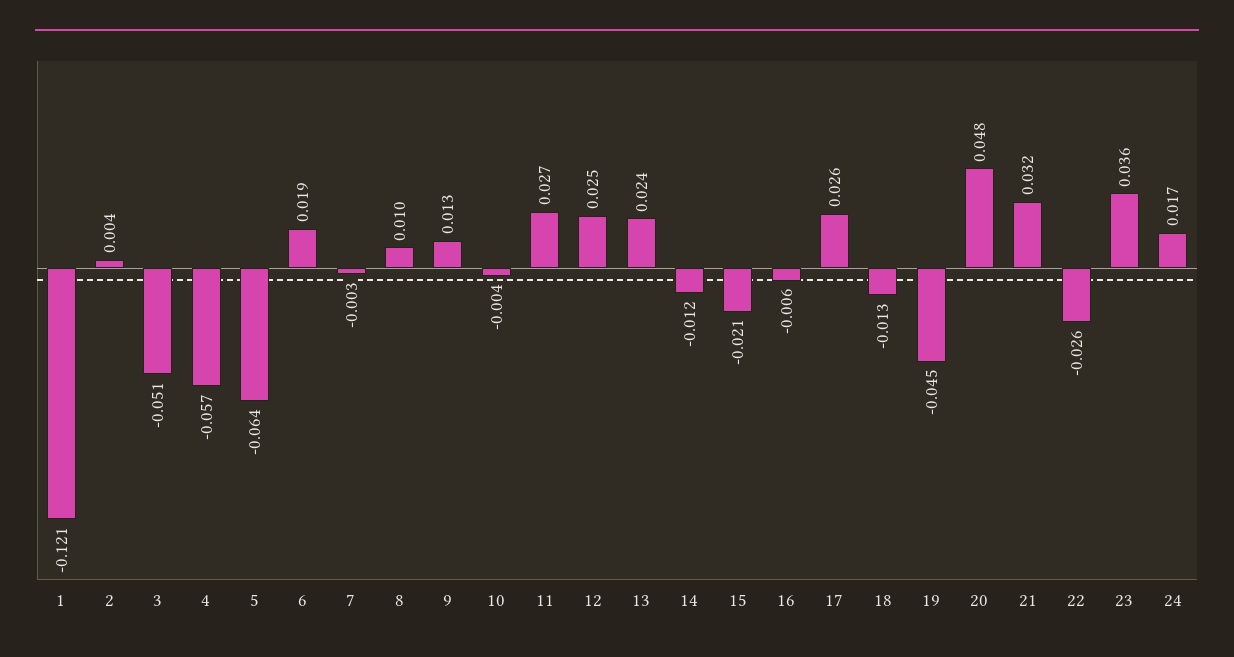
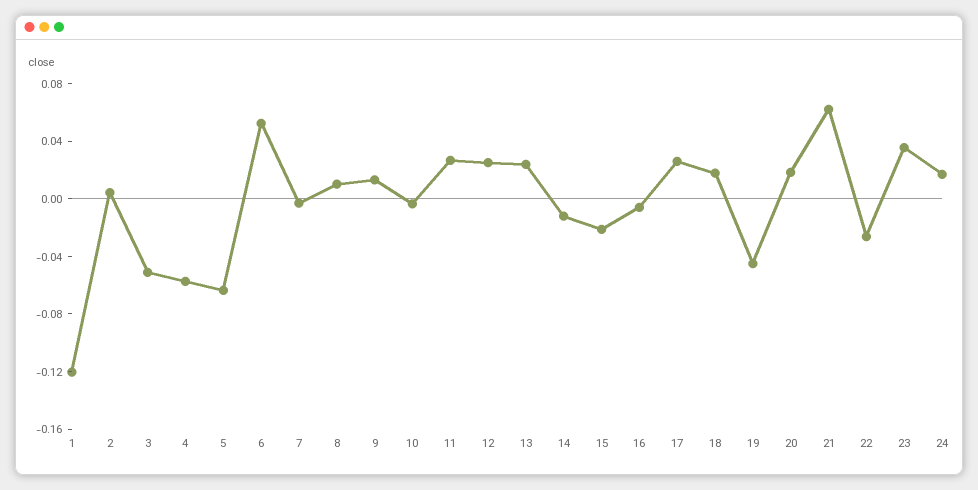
6: 0.019 -> 0.05
18: -0.013 -> 0.02
20: 0.048 -> 0.02
21: 0.032 -> 0.06

